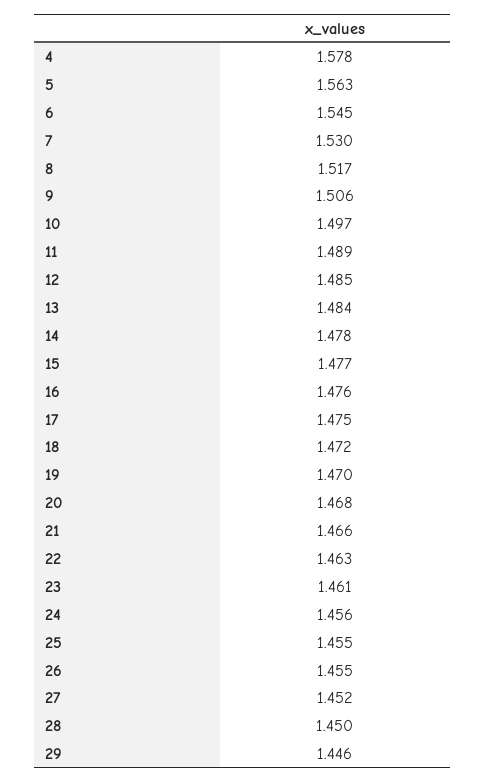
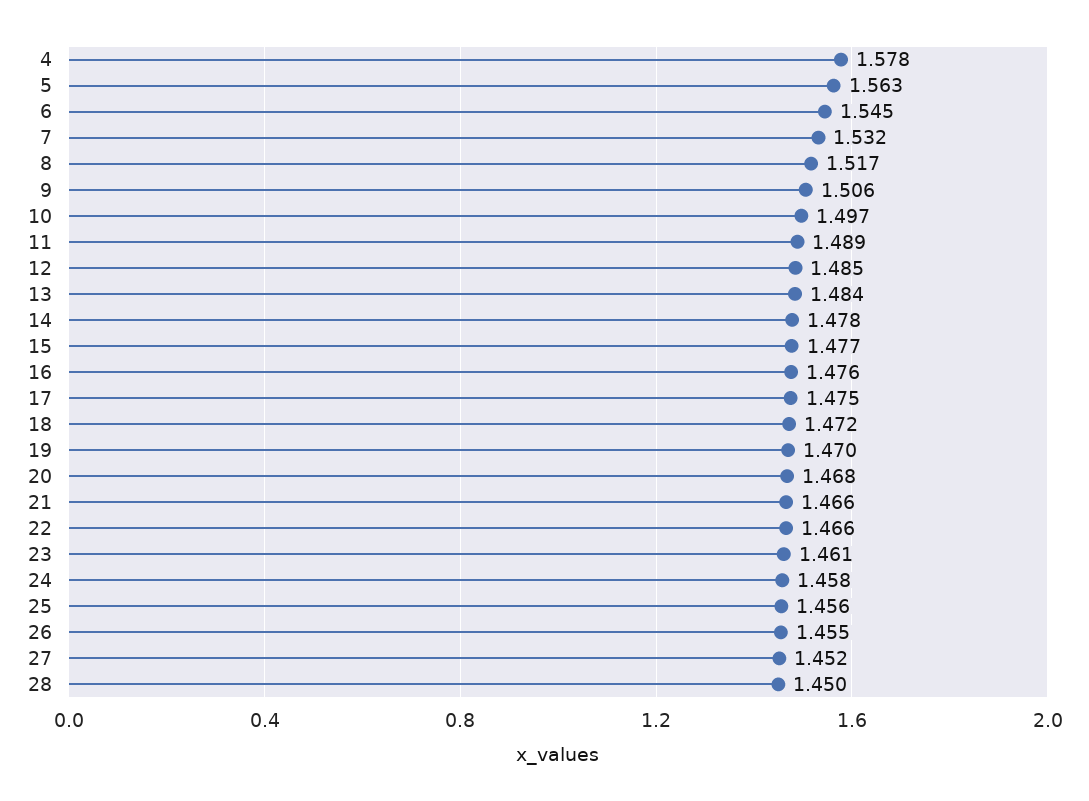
7: 1.53 -> 1.532
22: 1.463 -> 1.466
24: 1.456 -> 1.458
25: 1.455 -> 1.456
29: 1.446 -> none

